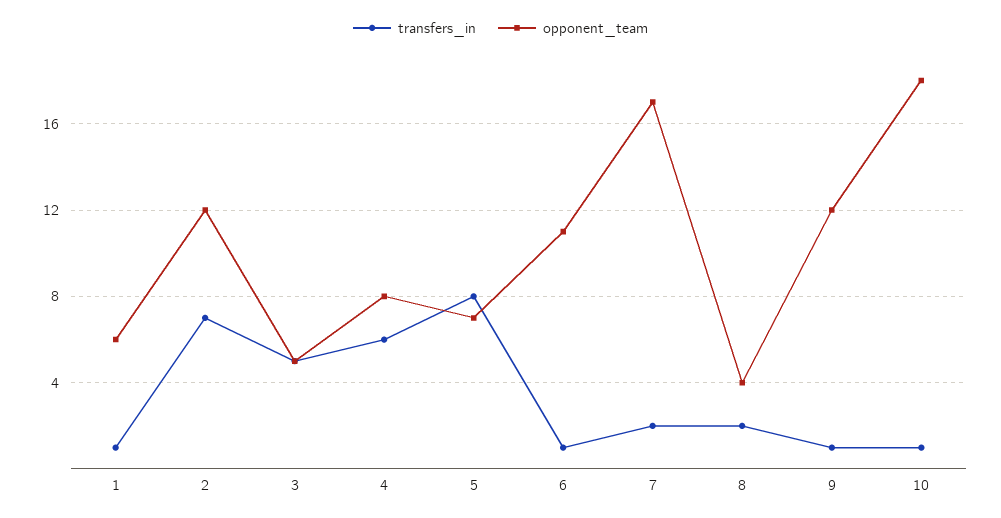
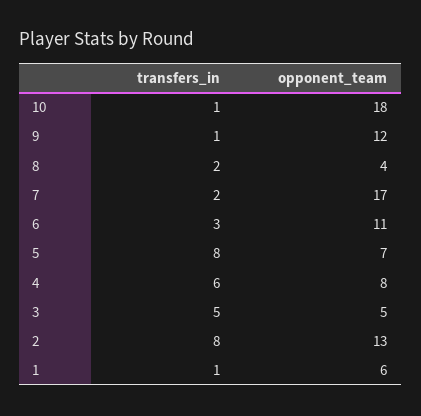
transfers_in, 2: 7 -> 8
opponent_team, 2: 12 -> 13
transfers_in, 6: 1 -> 3

